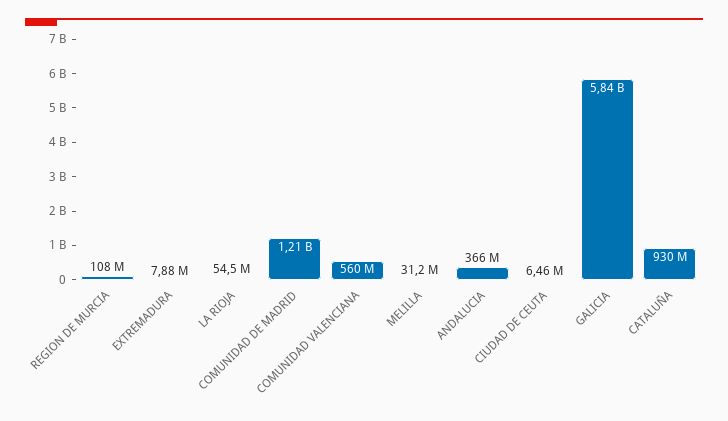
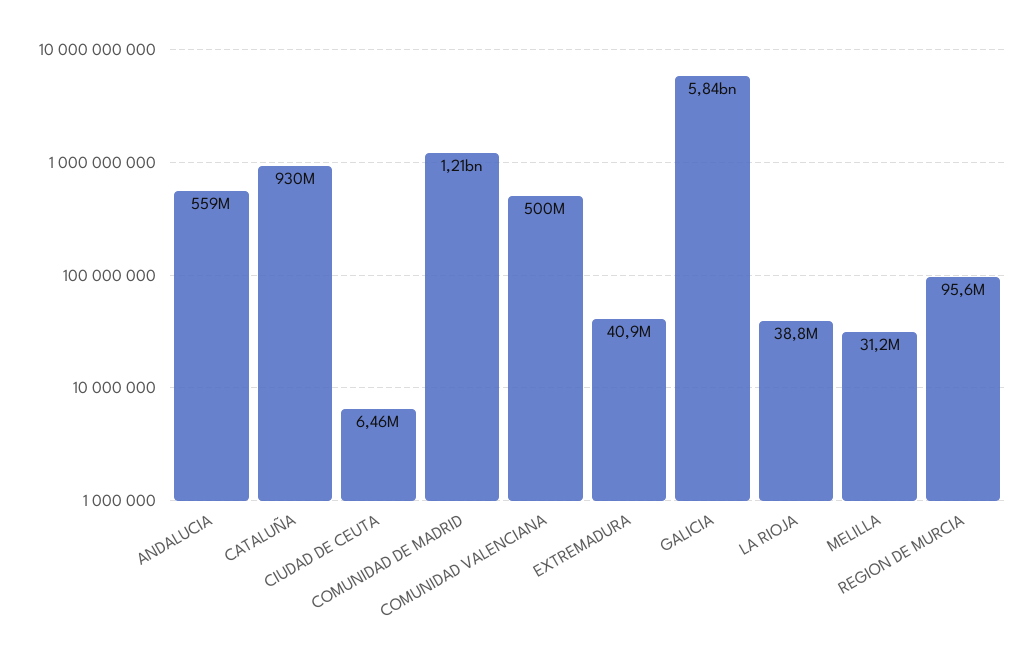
REGION DE MURCIA: 108000000 -> 95600000
EXTREMADURA: 7880000 -> 40900000
LA RIOJA: 54500000 -> 38800000
COMUNIDAD VALENCIANA: 560000000 -> 500000000
ANDALUCIA: 366000000 -> 559000000

